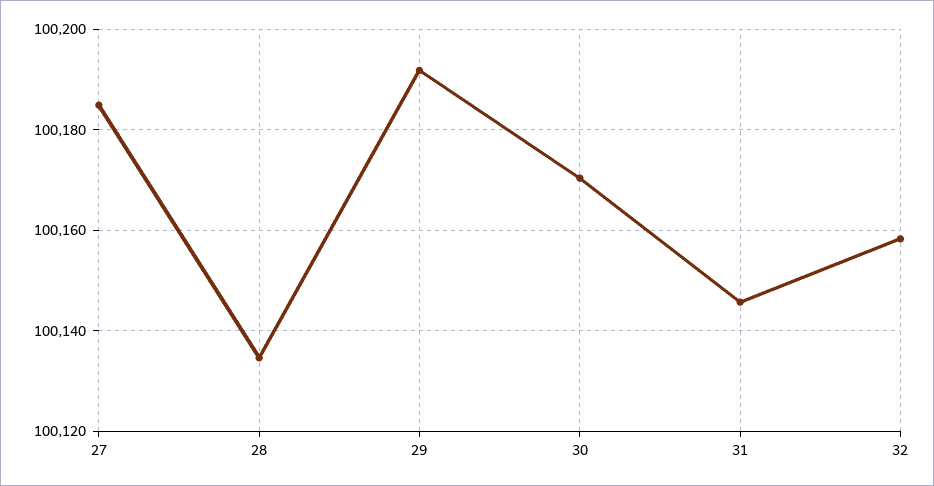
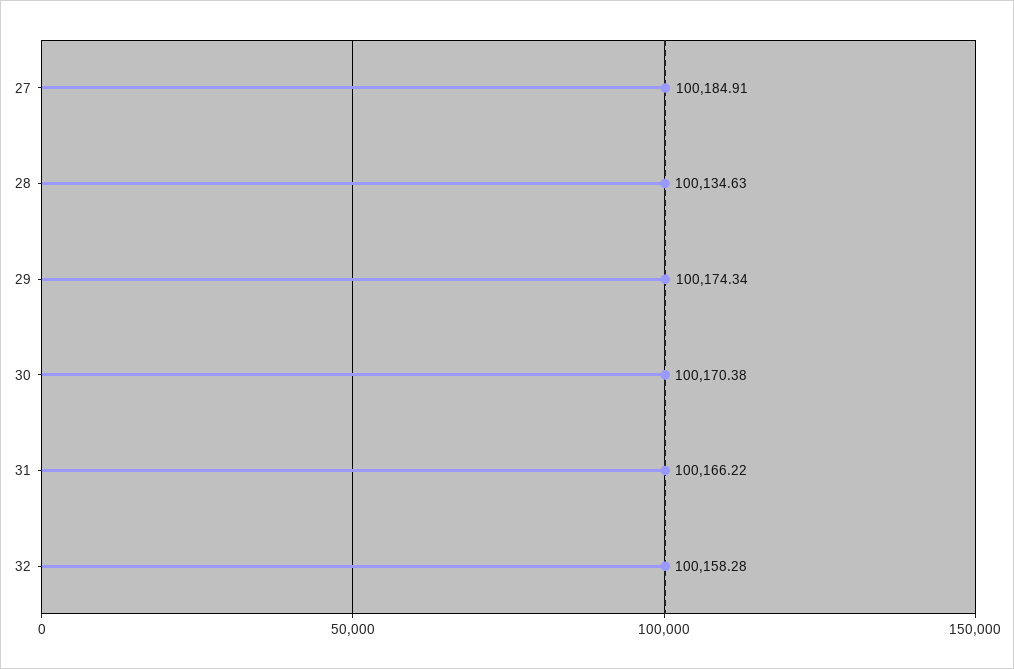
29: 100192 -> 100174.34
31: 100146 -> 100166.22

